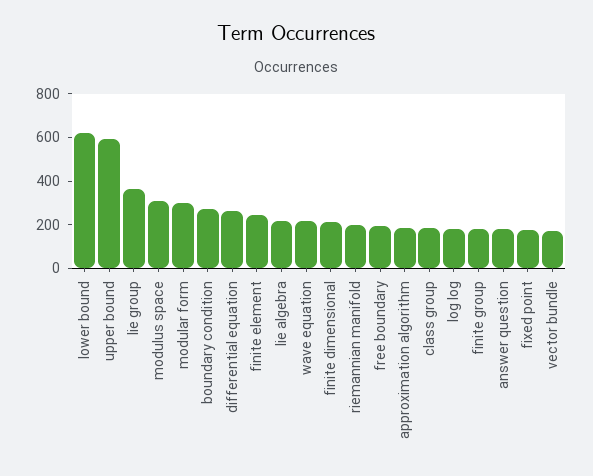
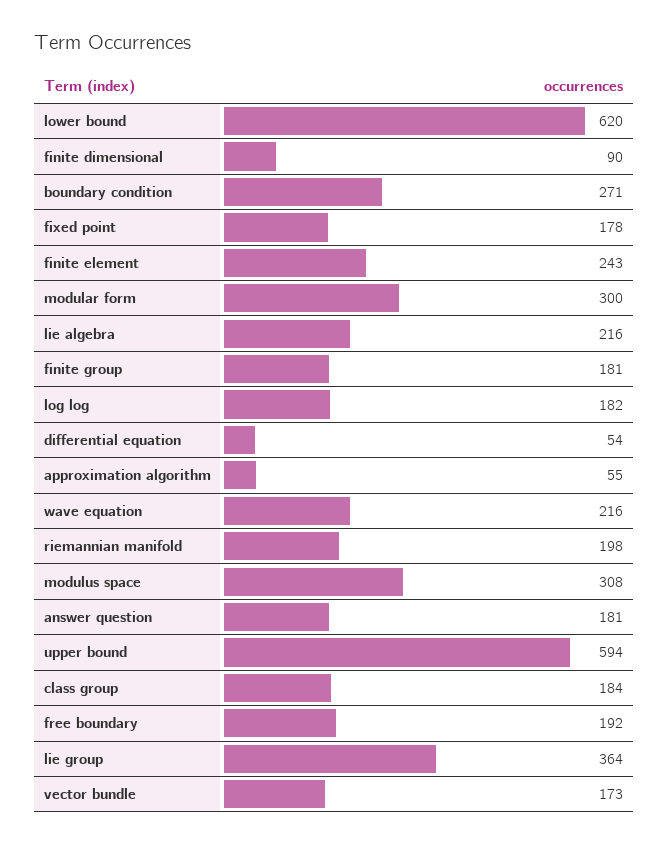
differential equation: 250 -> 54
finite dimensional: 200 -> 90
approximation algorithm: 200 -> 55

